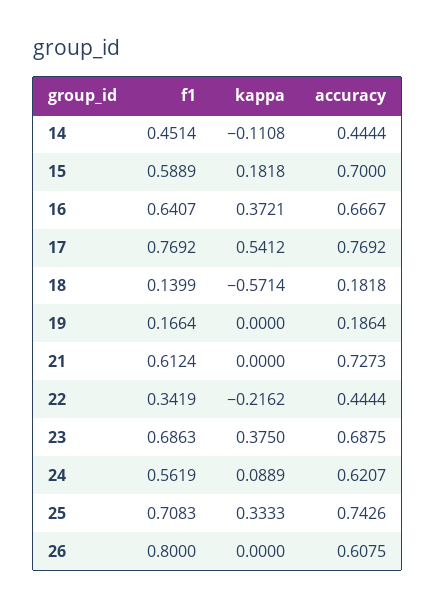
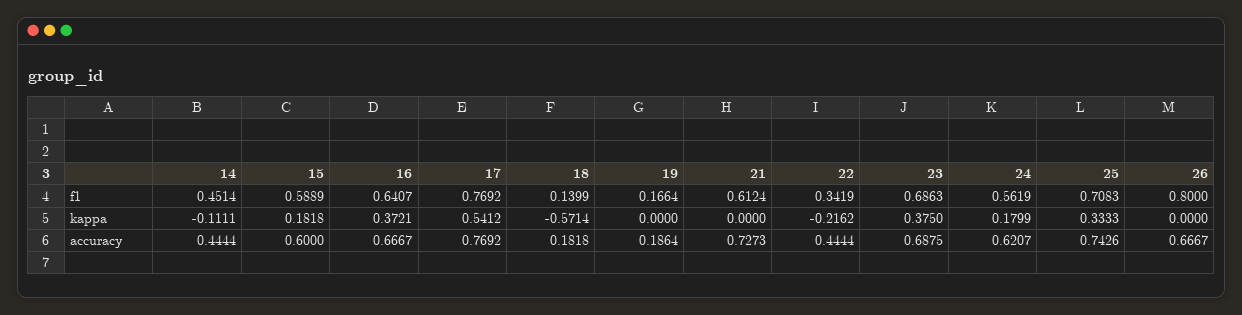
kappa, 14: -0.1108 -> -0.1111
accuracy, 15: 0.7 -> 0.6
kappa, 24: 0.0889 -> 0.1799
accuracy, 26: 0.6075 -> 0.6667

